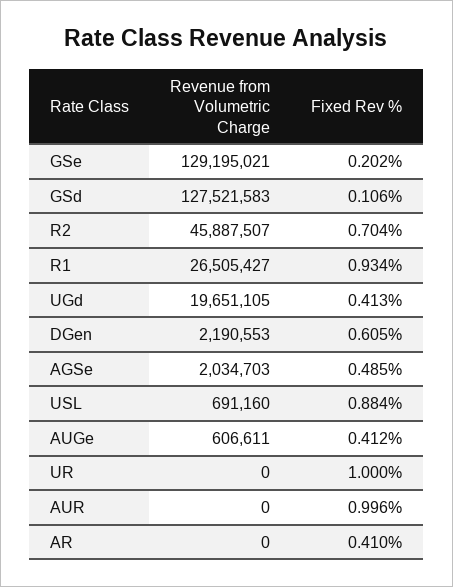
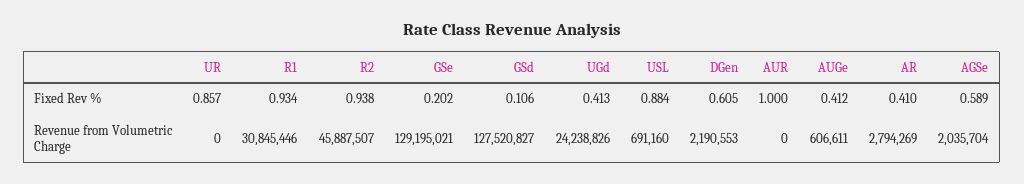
Revenue from Volumetric Charge, GSd: 127521583 -> 127520827
Fixed Rev %, R2: 0.704 -> 0.938
Revenue from Volumetric Charge, R1: 26505427 -> 30845446
Revenue from Volumetric Charge, UGd: 19651105 -> 24238826
Revenue from Volumetric Charge, AGSe: 2034703 -> 2035704
Fixed Rev %, AGSe: 0.485 -> 0.589
Fixed Rev %, UR: 1 -> 0.857
Fixed Rev %, AUR: 0.996 -> 1
Revenue from Volumetric Charge, AR: 0 -> 2794269

